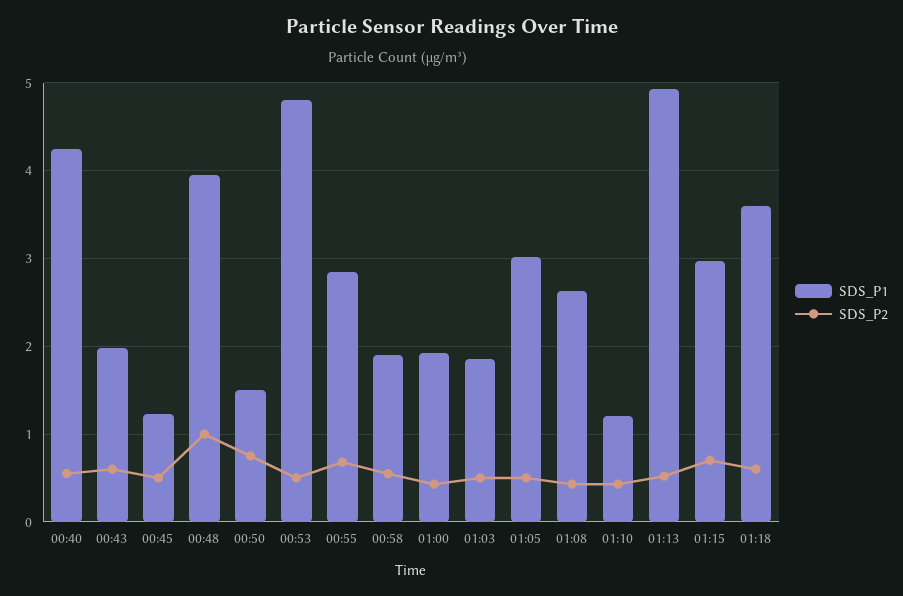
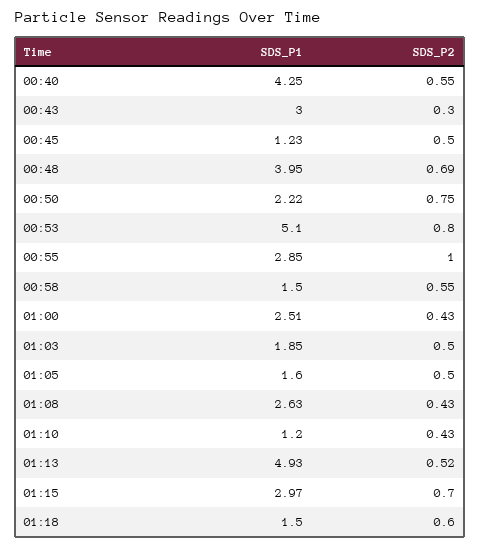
SDS_P1, 00:43: 2 -> 3
SDS_P2, 00:43: 0.6 -> 0.3
SDS_P2, 00:48: 1 -> 0.69
SDS_P1, 00:50: 1.5 -> 2.22
SDS_P1, 00:53: 4.8 -> 5.1
SDS_P2, 00:53: 0.5 -> 0.8
SDS_P2, 00:55: 0.7 -> 1
SDS_P1, 00:58: 1.9 -> 1.5
SDS_P1, 01:00: 1.9 -> 2.51
SDS_P1, 01:05: 3 -> 1.6
SDS_P1, 01:18: 3.6 -> 1.5

